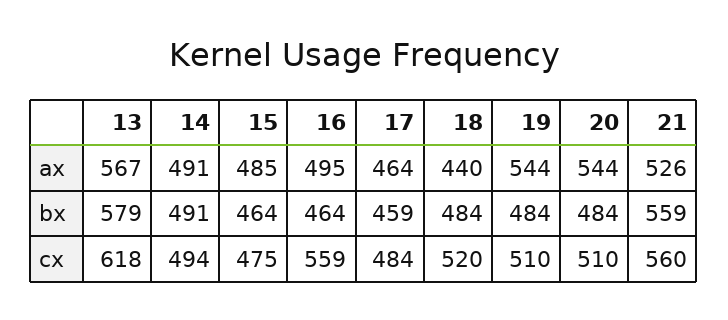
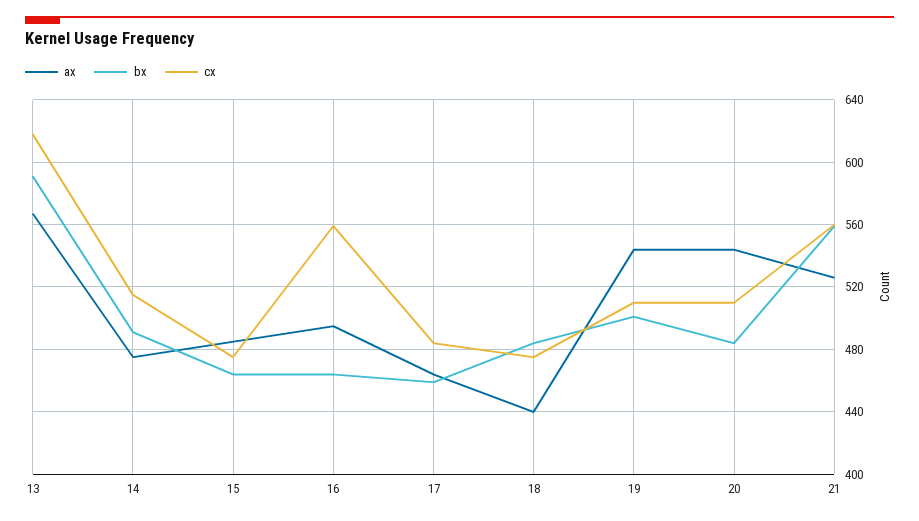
ax, 14: 491 -> 475
bx, 13: 579 -> 590
bx, 19: 484 -> 500
cx, 14: 494 -> 515
cx, 18: 520 -> 475

